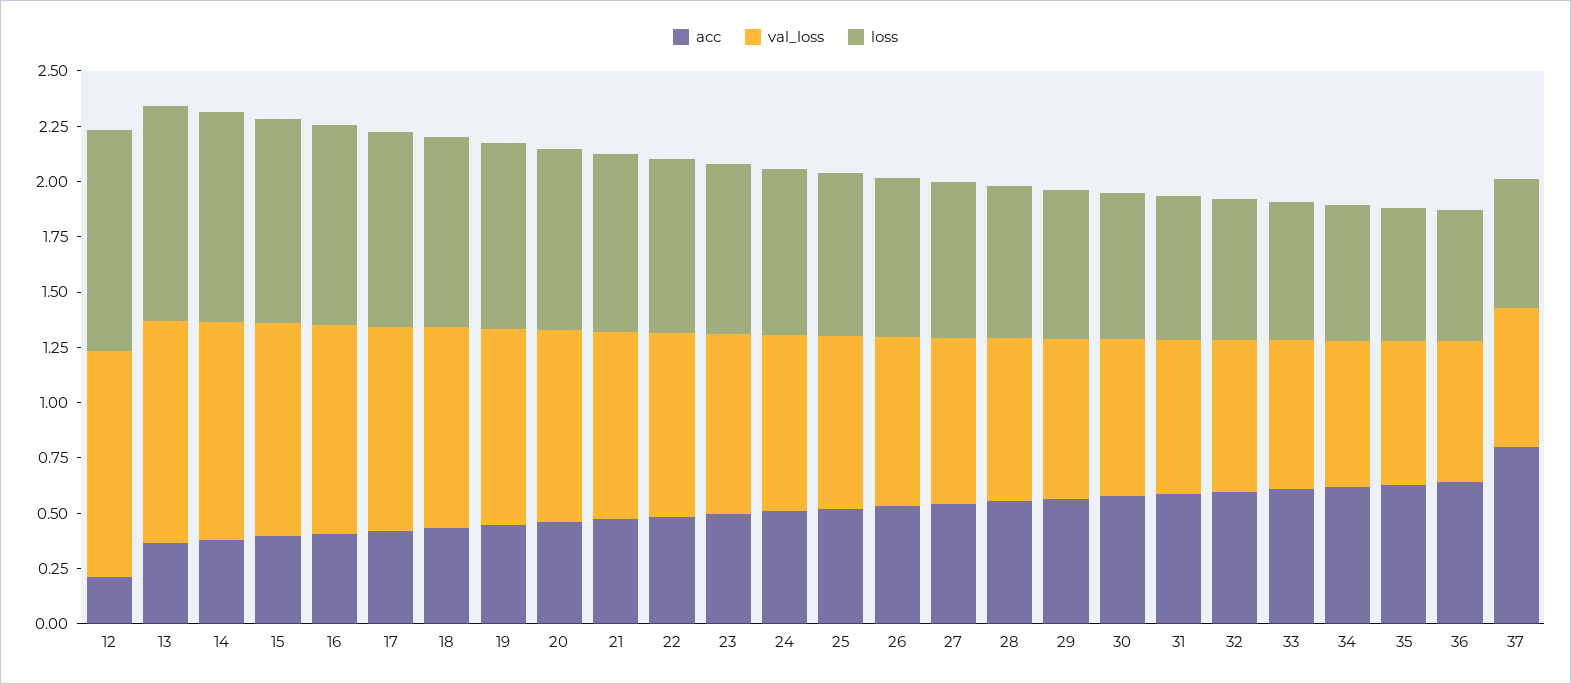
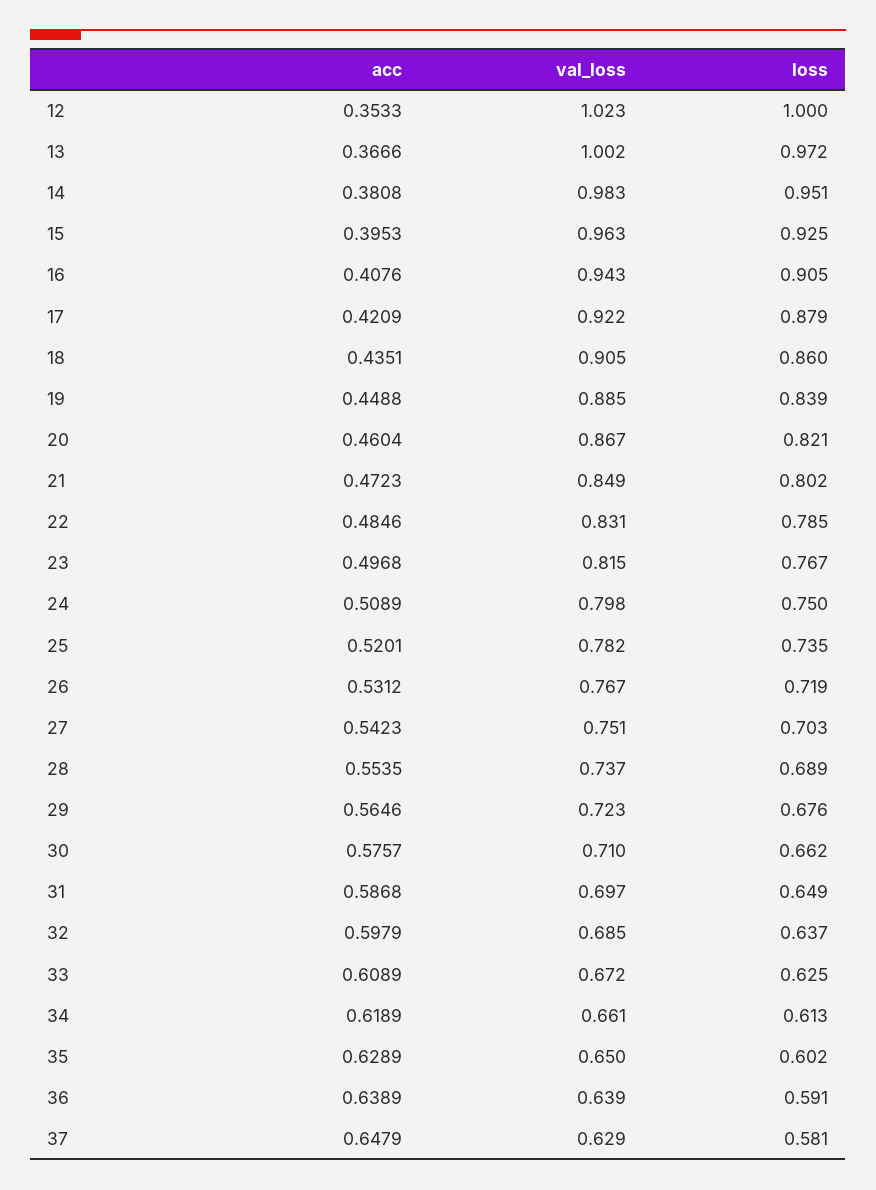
acc, 12: 0.2 -> 0.3533
acc, 37: 0.8 -> 0.6479

